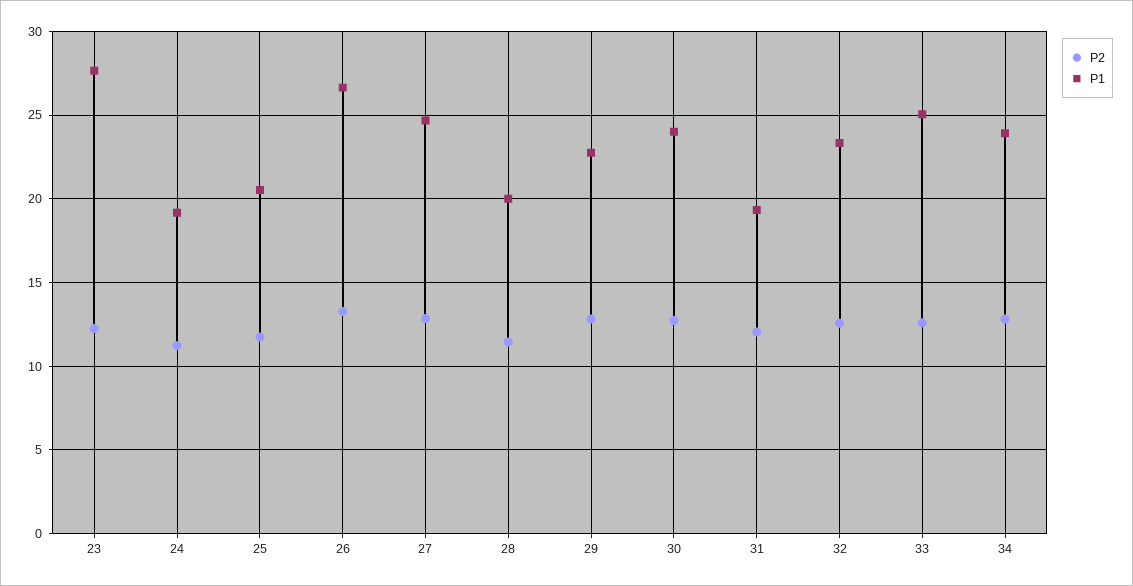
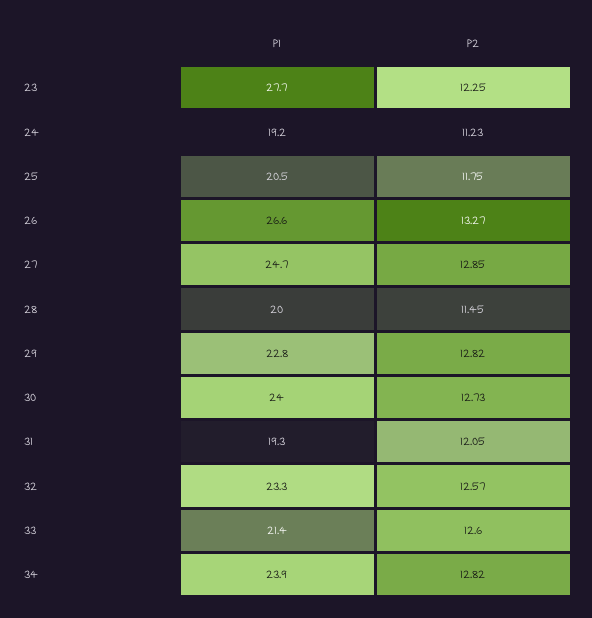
P1, 33: 25 -> 21.4

